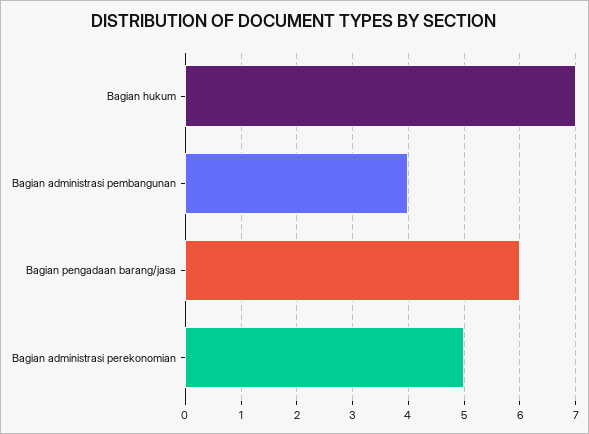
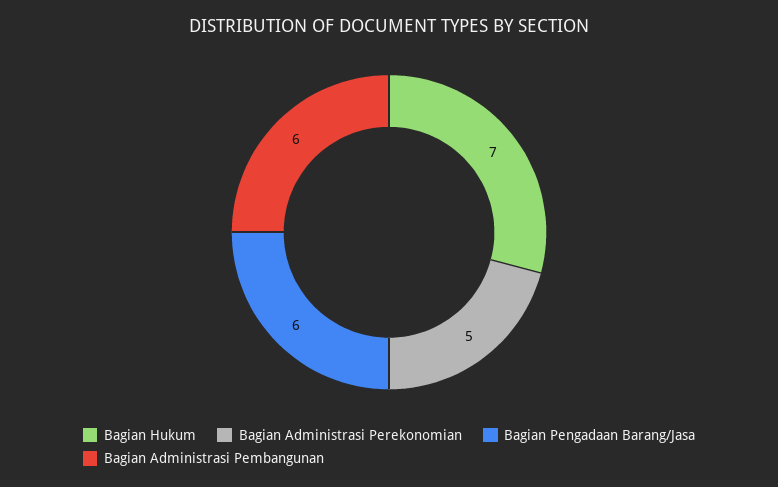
Bagian administrasi pembangunan: 4 -> 6

